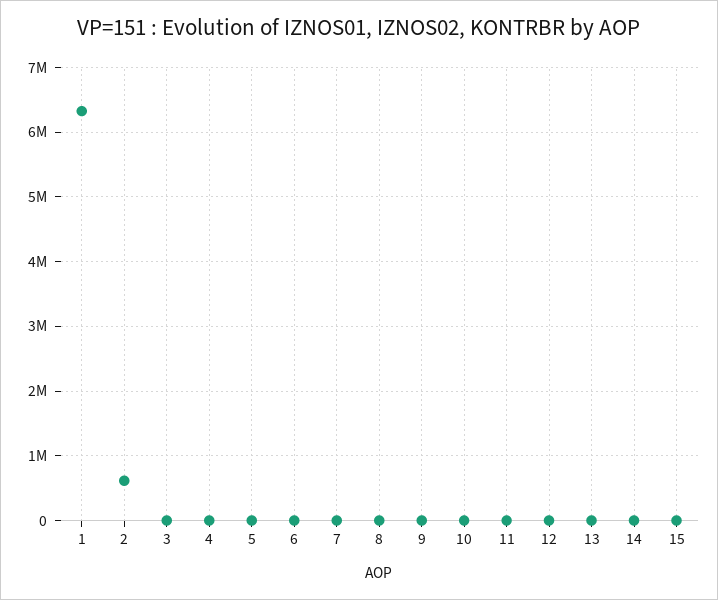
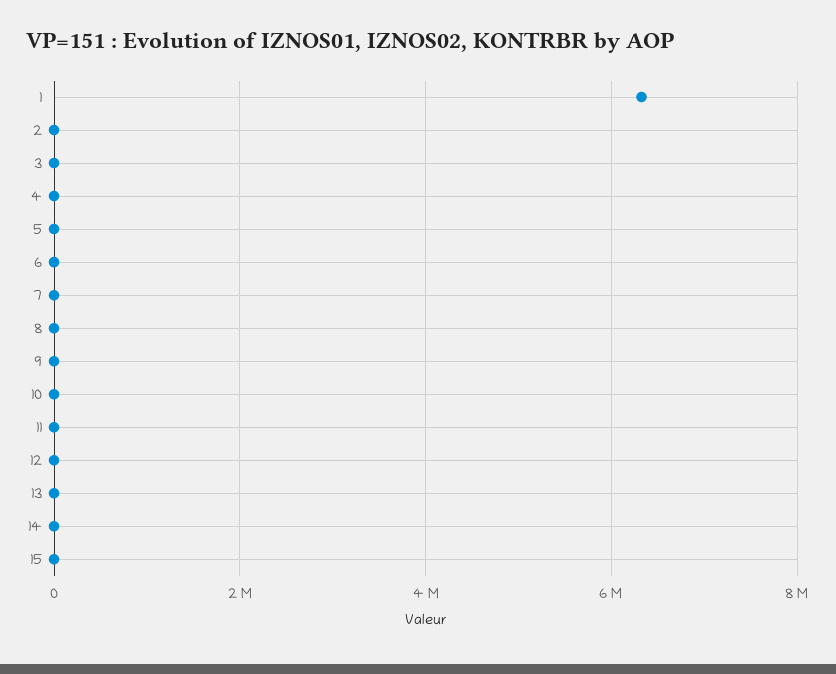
2: 600000 -> 0

